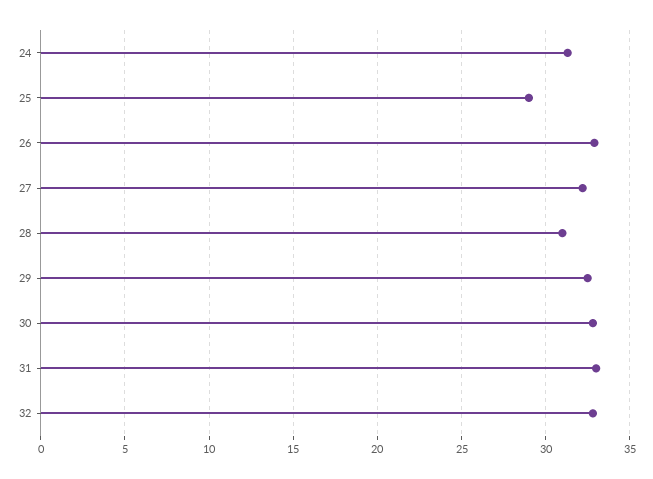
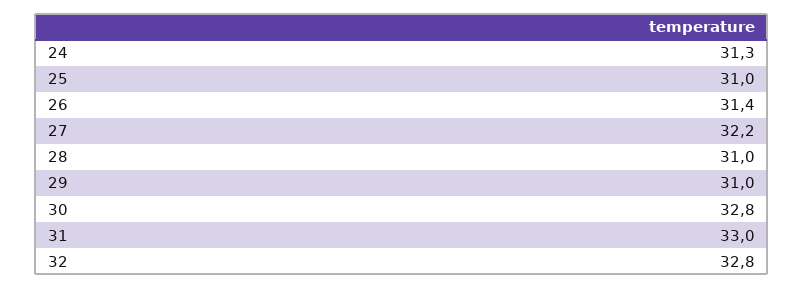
25: 29 -> 31
26: 33 -> 31.4
29: 32.5 -> 31

